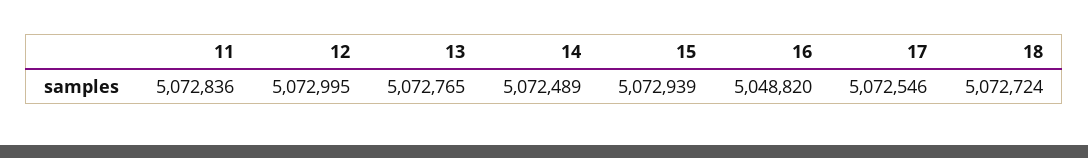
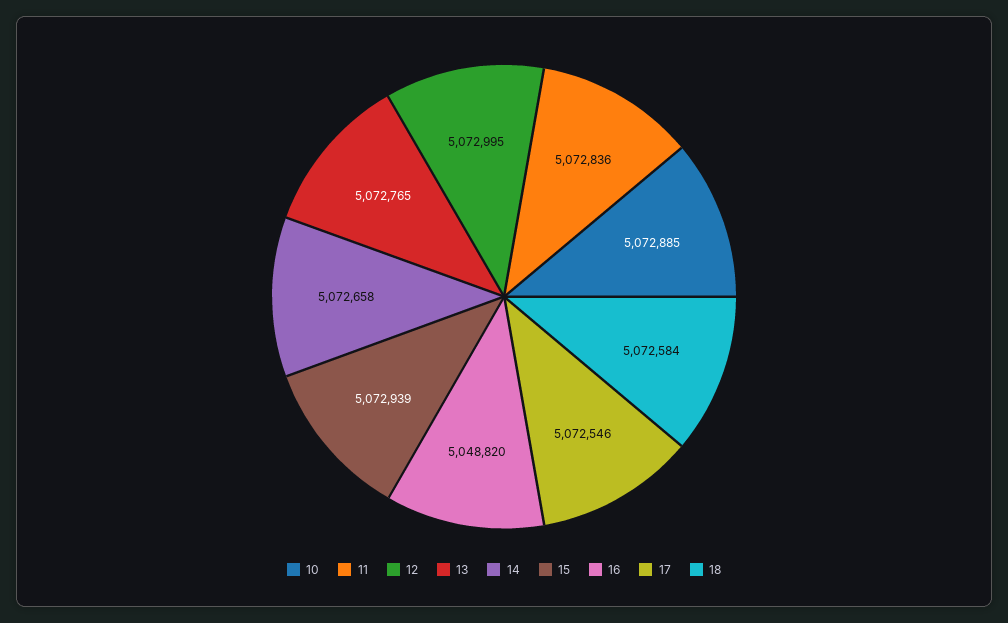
14: 5072489 -> 5072658
18: 5072724 -> 5072584
10: none -> 5072885

